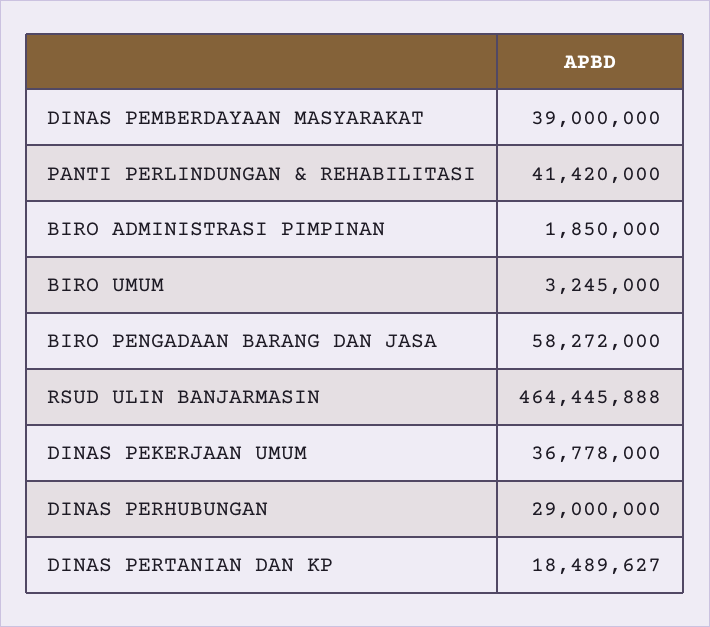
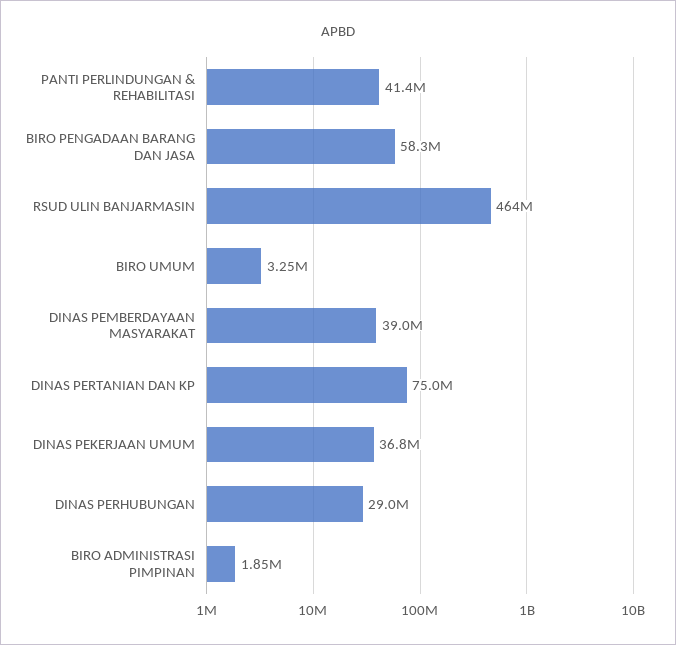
DINAS PERTANIAN DAN KP: 18489627 -> 75000000

